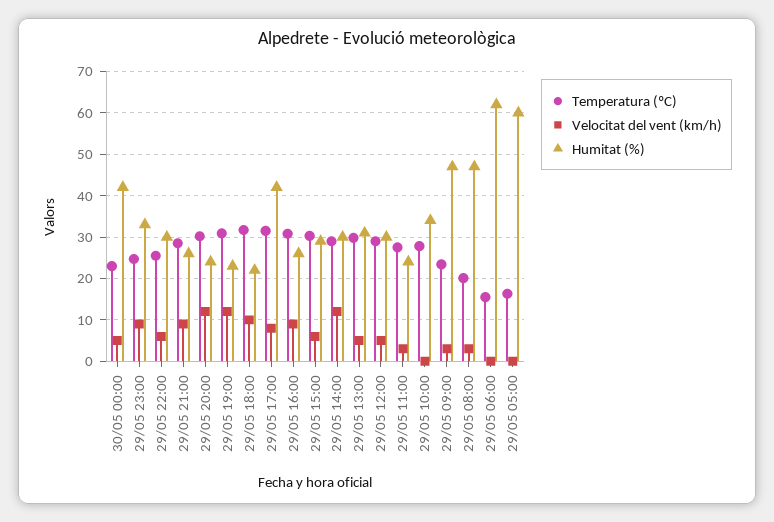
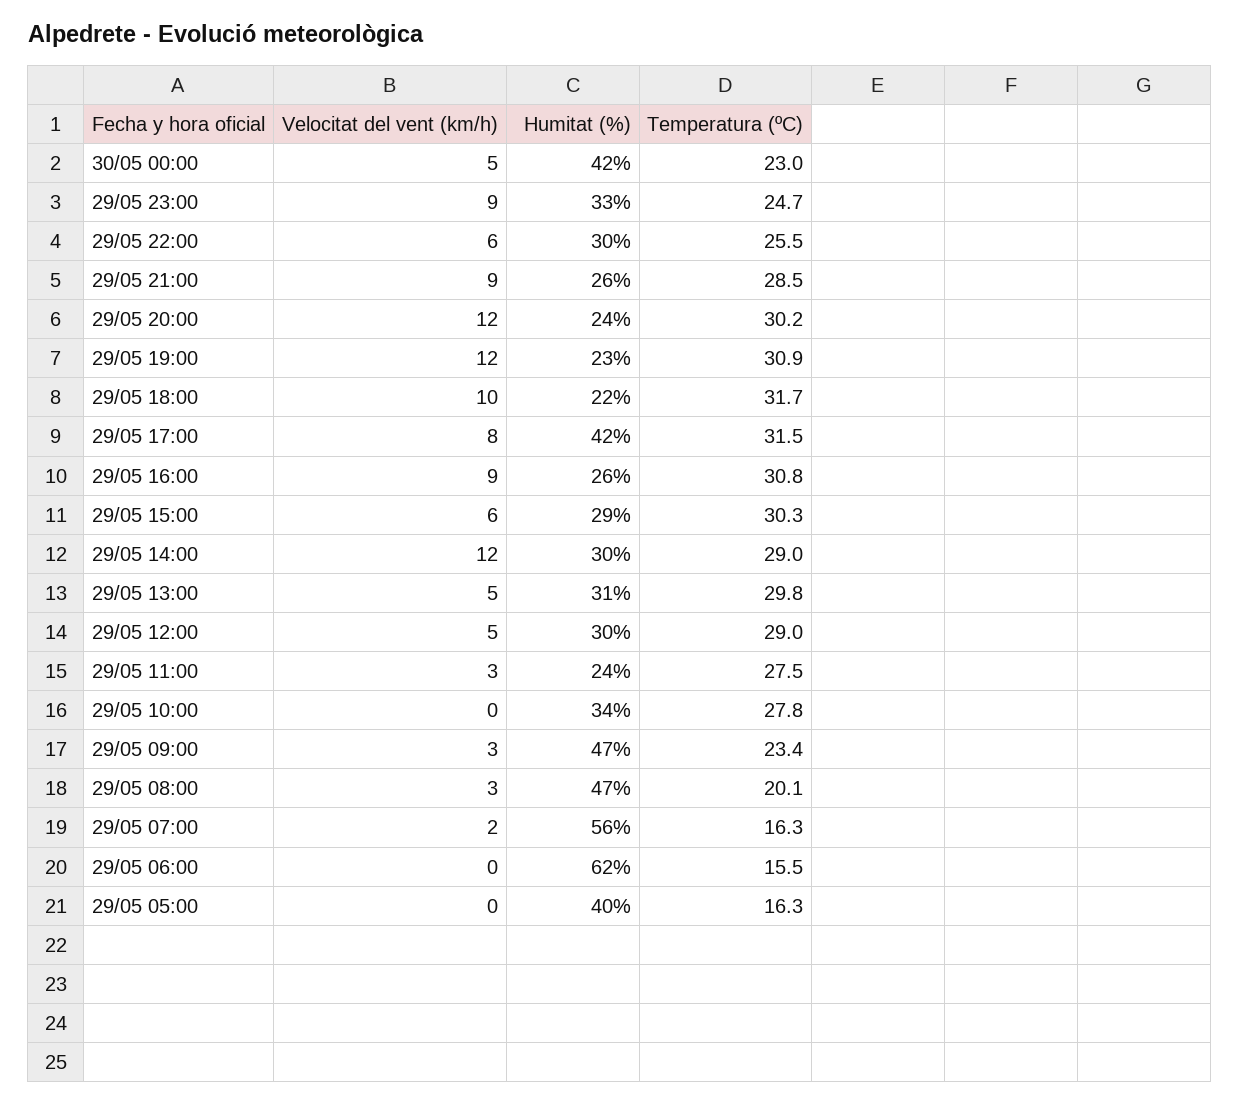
Humitat (%), 29/05 05:00: 60 -> 40
Velocitat del vent (km/h), 29/05 07:00: none -> 2
Humitat (%), 29/05 07:00: none -> 56
Temperatura (ºC), 29/05 07:00: none -> 16.3

